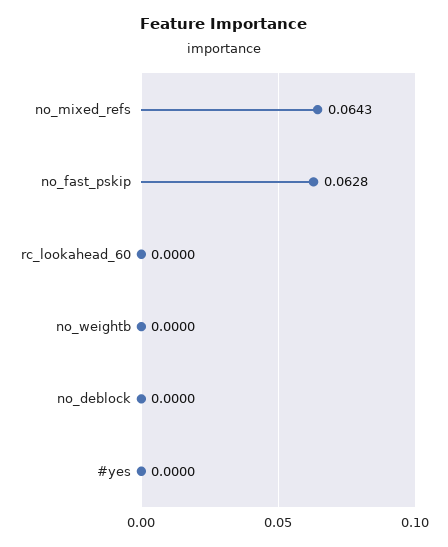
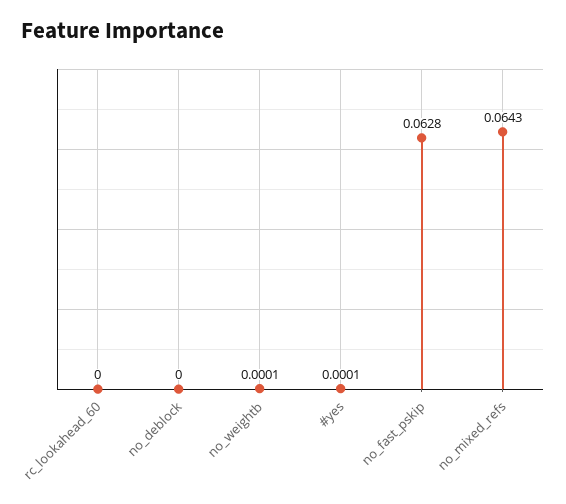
no_weightb: 0 -> 0.0001
#yes: 0 -> 0.0001

